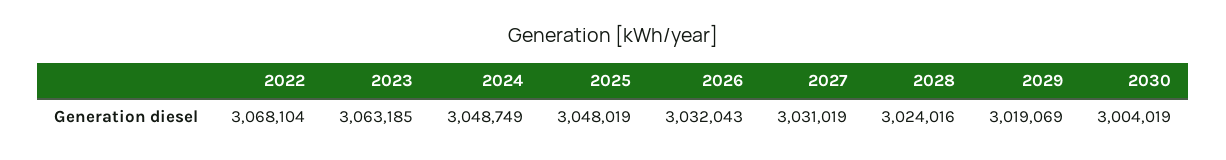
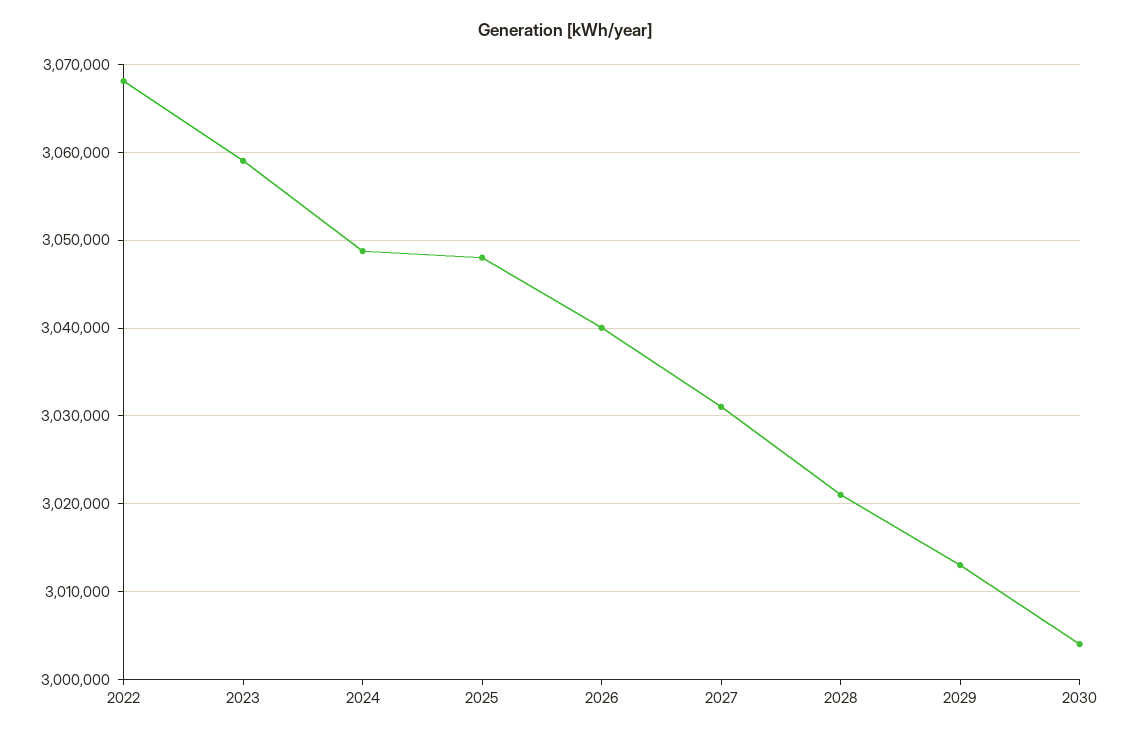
2023: 3063185 -> 3059000
2026: 3032043 -> 3040000
2028: 3024016 -> 3021000
2029: 3019069 -> 3013000

